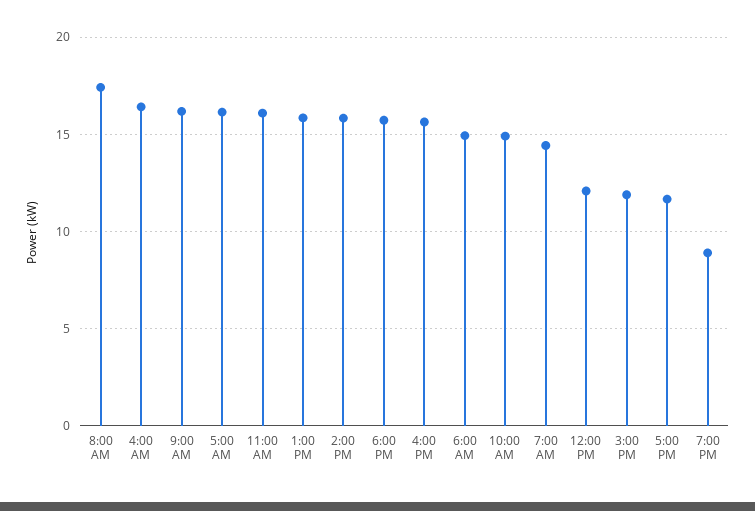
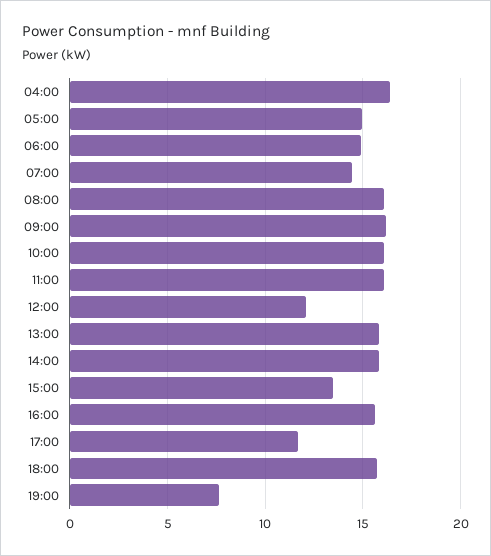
8:00 AM: 17.5 -> 16
5:00 AM: 16 -> 15
10:00 AM: 15 -> 16
3:00 PM: 12 -> 13.5
7:00 PM: 9 -> 7.5

